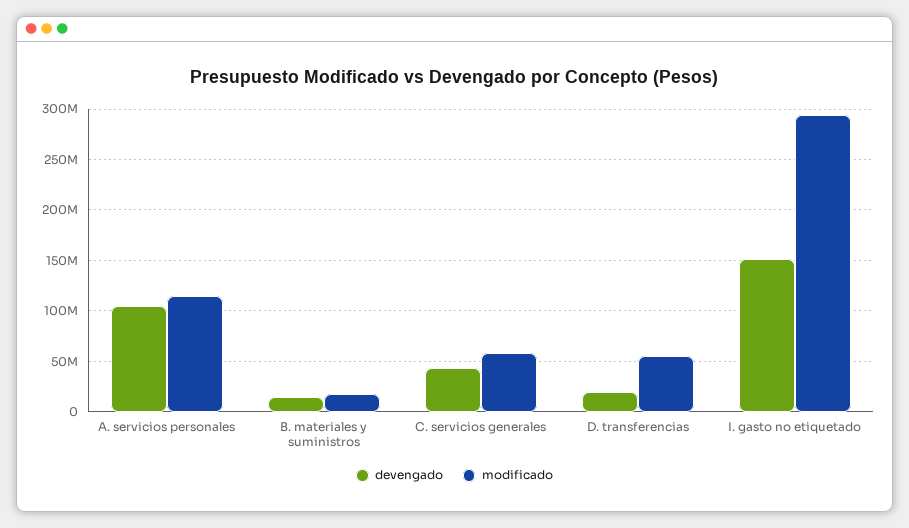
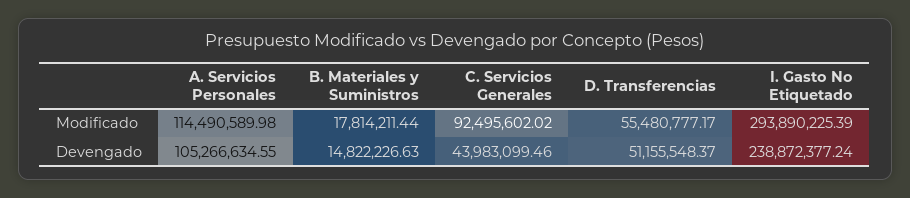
modificado, C. servicios generales: 60000000 -> 92495602.02
devengado, D. transferencias: 20000000 -> 51155548.37
devengado, I. gasto no etiquetado: 150000000 -> 238872377.24

